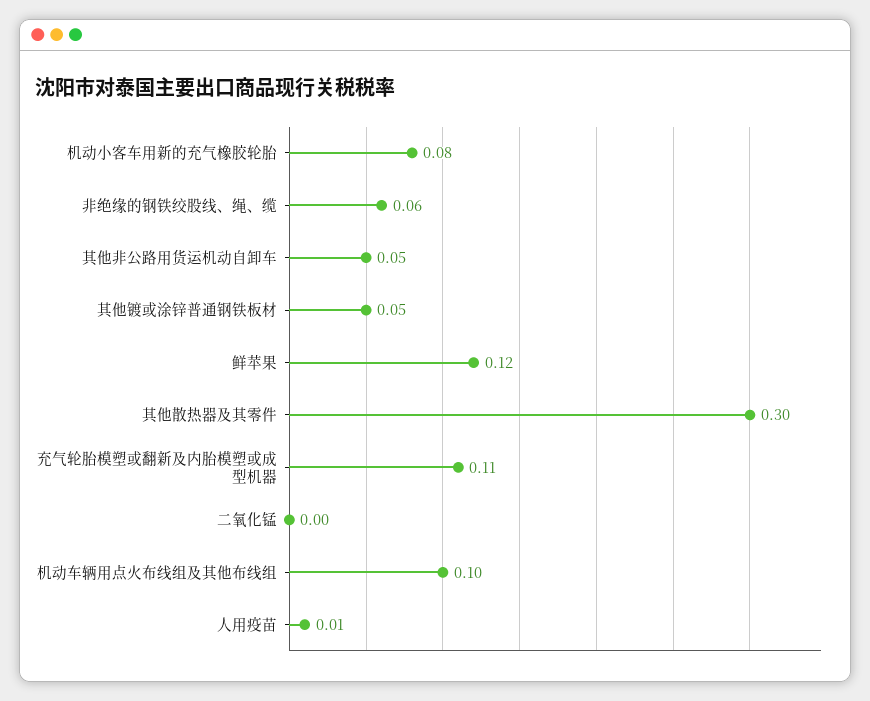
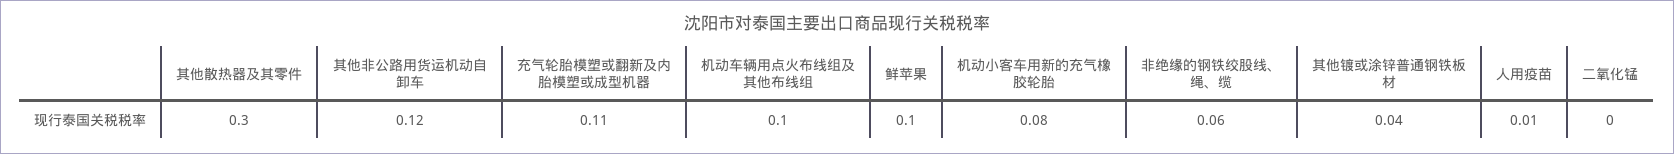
其他非公路用货运机动自卸车: 0.05 -> 0.12
其他镀或涂锌普通钢铁板材: 0.05 -> 0.04
鲜苹果: 0.12 -> 0.1

